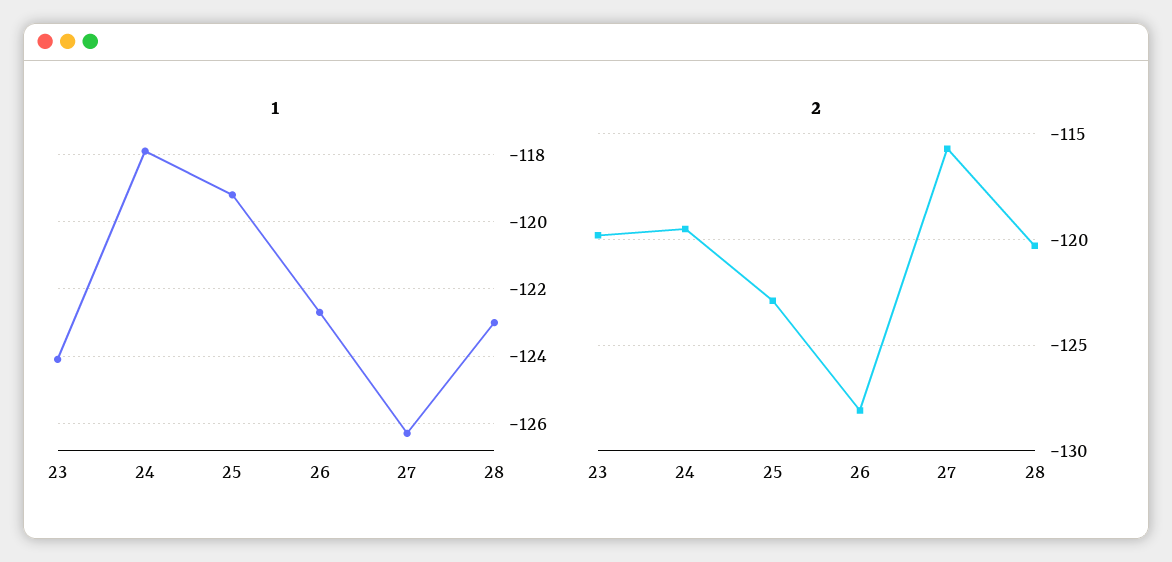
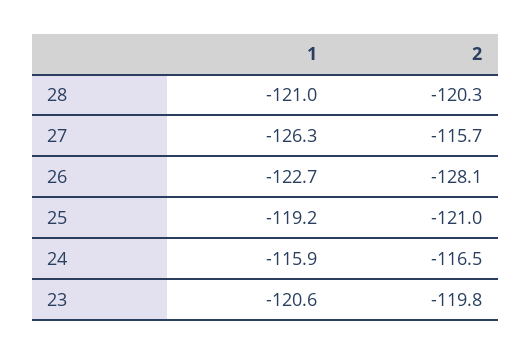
1, 23: -124 -> -120.6
1, 24: -118 -> -115.9
1, 28: -123 -> -121
2, 24: -119.5 -> -116.5
2, 25: -123 -> -121

